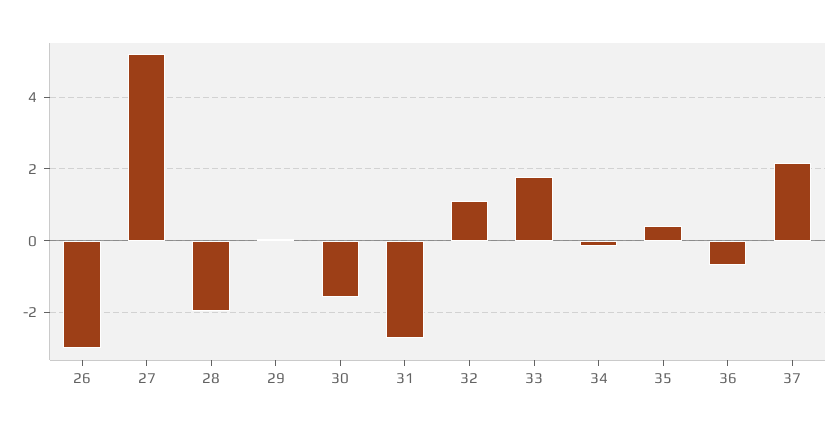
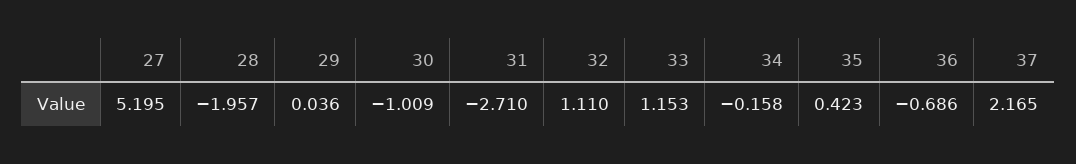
26: -3 -> none
30: -1.6 -> -1.009
33: 1.8 -> 1.153

